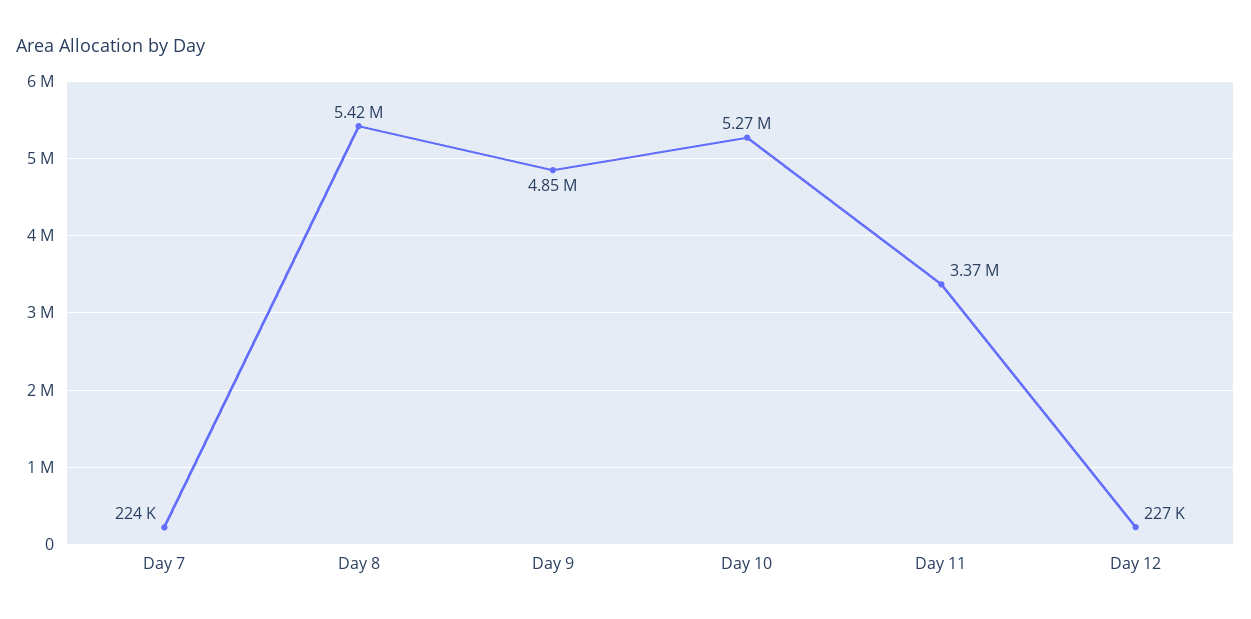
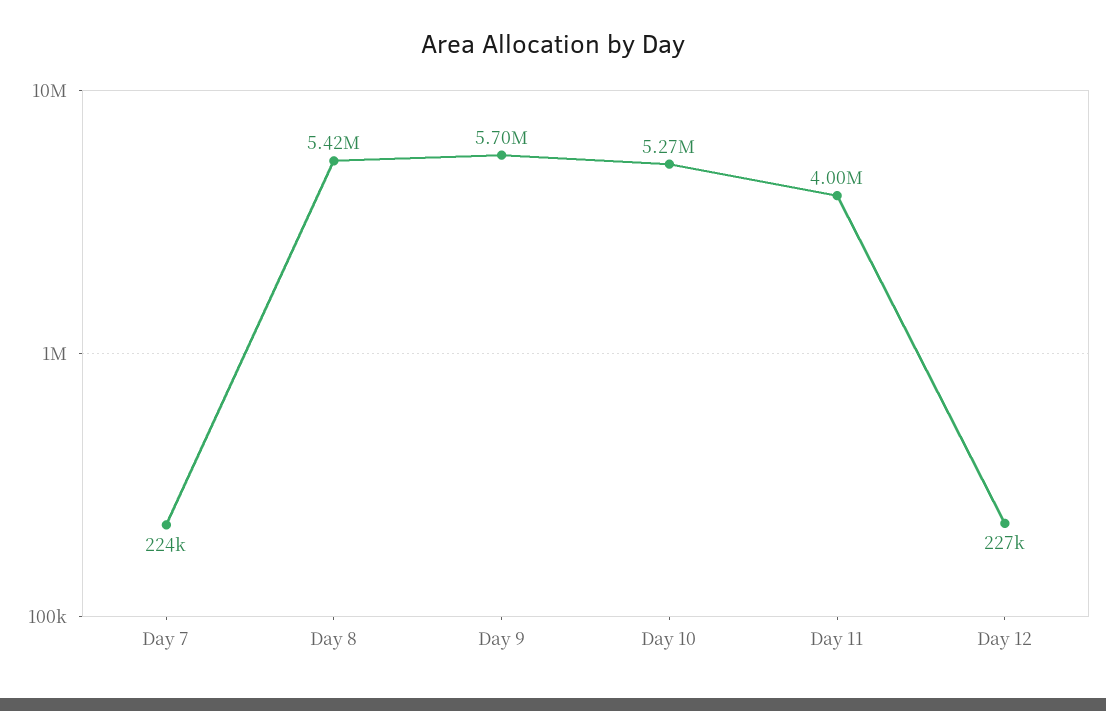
Day 9: 4850000 -> 5700000
Day 11: 3370000 -> 4000000

